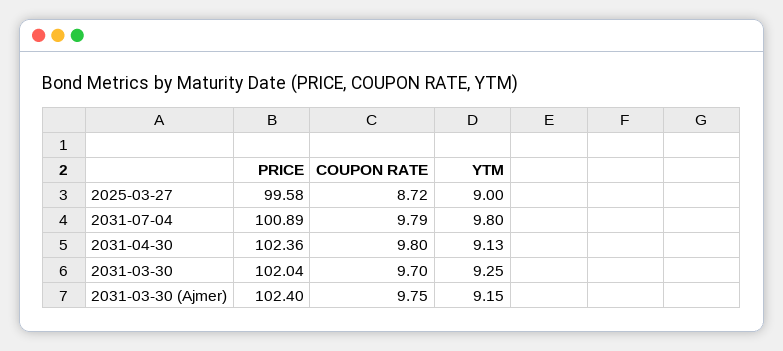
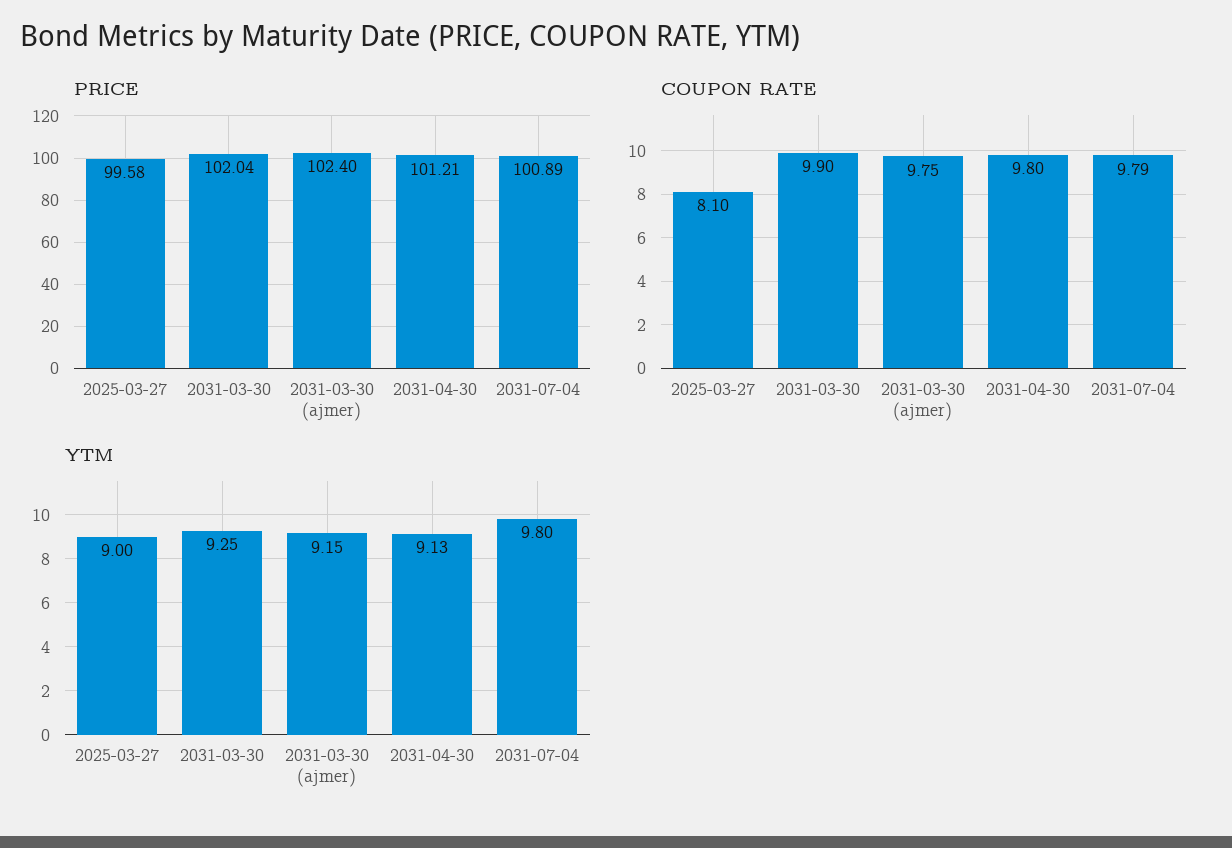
COUPON RATE, 2025-03-27: 8.72 -> 8.1
PRICE, 2031-04-30: 102.36 -> 101.21
COUPON RATE, 2031-03-30: 9.7 -> 9.9

